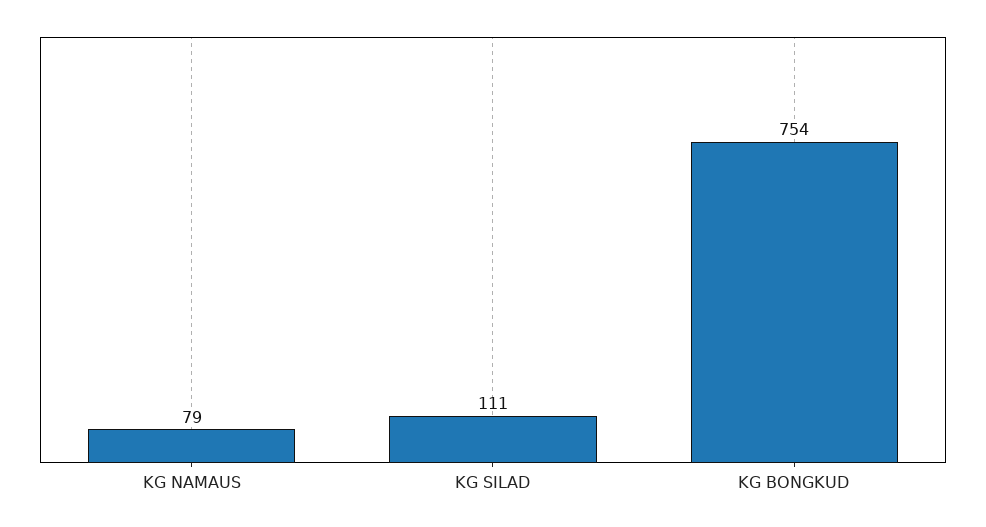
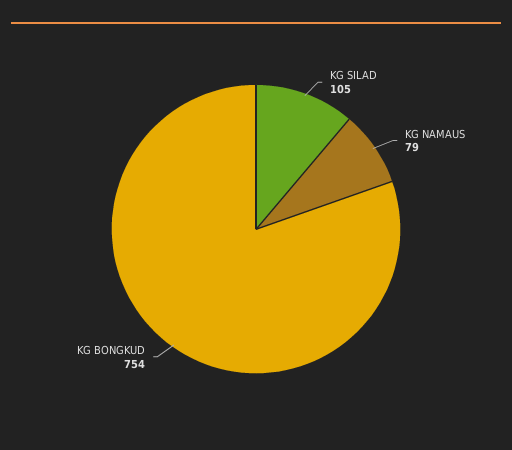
KG SILAD: 111 -> 105

